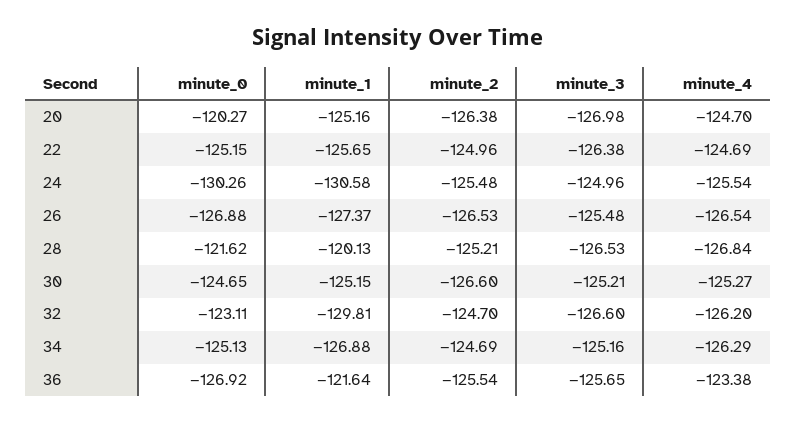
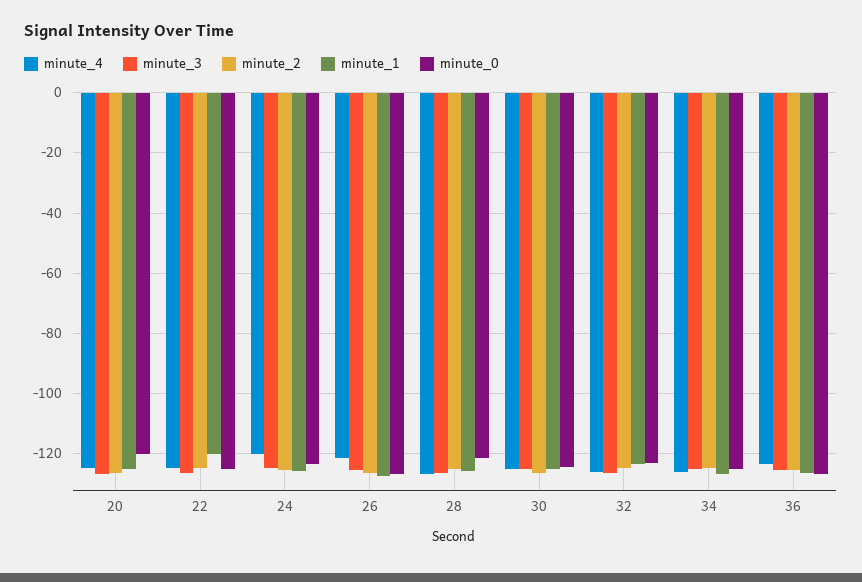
minute_1, 22: -125.65 -> -120
minute_0, 24: -130.26 -> -124
minute_1, 24: -130.58 -> -126
minute_4, 24: -125.54 -> -120
minute_4, 26: -126.54 -> -122
minute_1, 28: -120.13 -> -126
minute_1, 32: -129.81 -> -124
minute_1, 36: -121.64 -> -126

